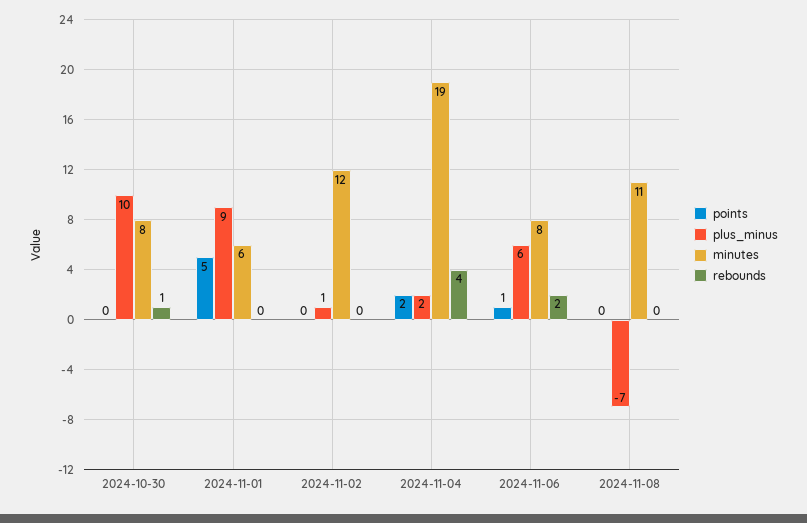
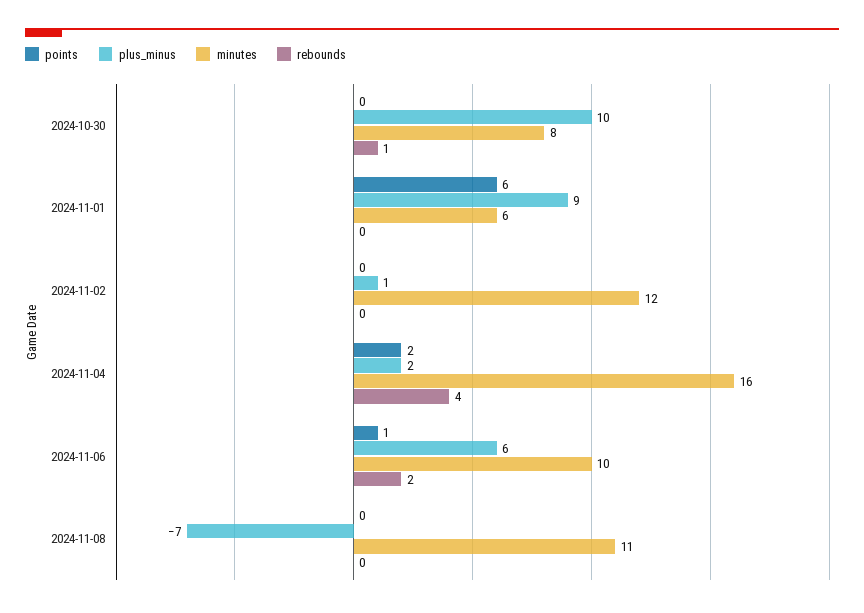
points, 2024-11-01: 5 -> 6
minutes, 2024-11-04: 19 -> 16
minutes, 2024-11-06: 8 -> 10

